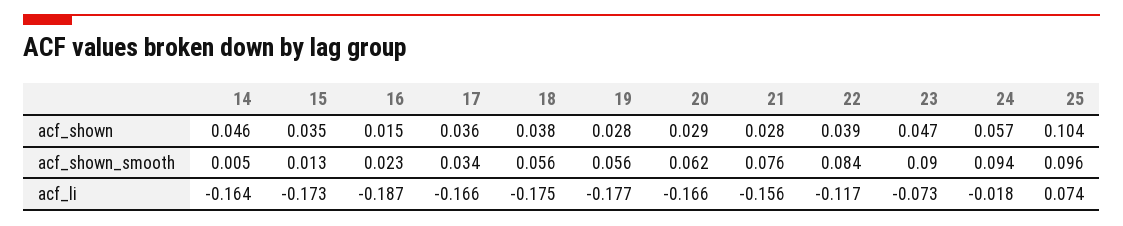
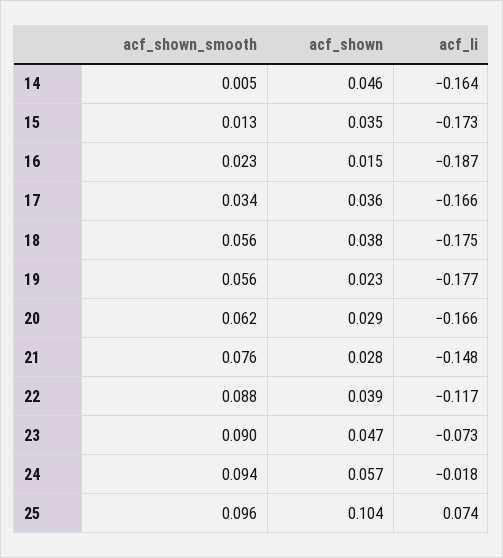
19, acf_shown: 0.028 -> 0.023
22, acf_shown_smooth: 0.084 -> 0.088
21, acf_li: -0.156 -> -0.148

